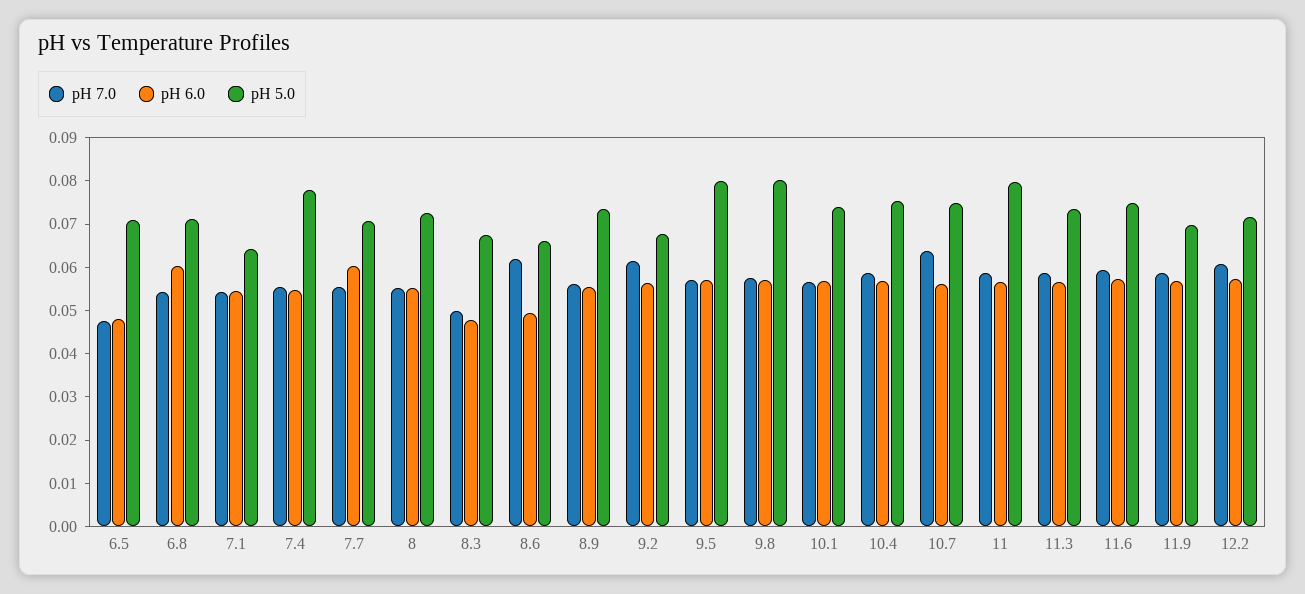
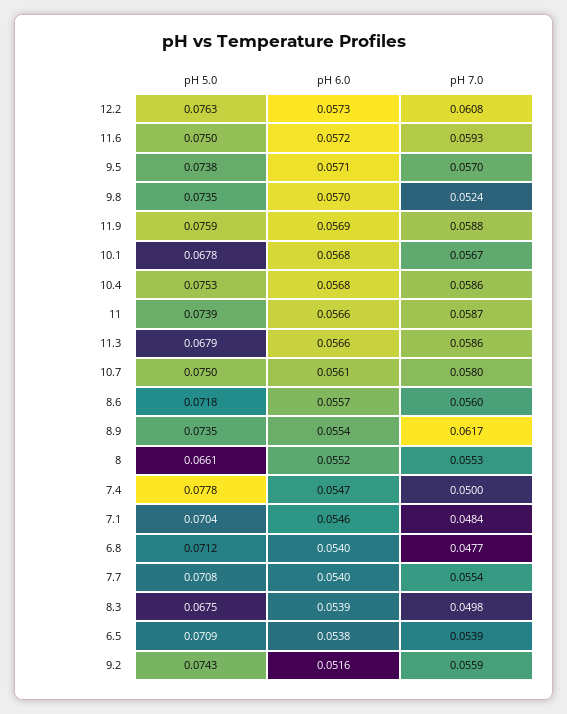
pH 7.0, 6.5: 0.048 -> 0.0539
pH 6.0, 6.5: 0.048 -> 0.0538
pH 7.0, 6.8: 0.054 -> 0.0477
pH 6.0, 6.8: 0.06 -> 0.054
pH 7.0, 7.1: 0.054 -> 0.0484
pH 5.0, 7.1: 0.064 -> 0.0704
pH 7.0, 7.4: 0.056 -> 0.05
pH 6.0, 7.7: 0.06 -> 0.054
pH 5.0, 8: 0.072 -> 0.0661
pH 6.0, 8.3: 0.048 -> 0.0539
pH 7.0, 8.6: 0.062 -> 0.056
pH 6.0, 8.6: 0.05 -> 0.0557
pH 5.0, 8.6: 0.066 -> 0.0718
pH 7.0, 8.9: 0.056 -> 0.0617
pH 7.0, 9.2: 0.062 -> 0.0559
pH 6.0, 9.2: 0.056 -> 0.0516
pH 5.0, 9.2: 0.068 -> 0.0743
pH 5.0, 9.5: 0.08 -> 0.0738
pH 7.0, 9.8: 0.058 -> 0.0524
pH 5.0, 9.8: 0.08 -> 0.0735
pH 5.0, 10.1: 0.074 -> 0.0678
pH 7.0, 10.7: 0.064 -> 0.058
pH 5.0, 11: 0.08 -> 0.0739
pH 5.0, 11.3: 0.074 -> 0.0679
pH 5.0, 11.9: 0.07 -> 0.0759
pH 5.0, 12.2: 0.072 -> 0.0763

